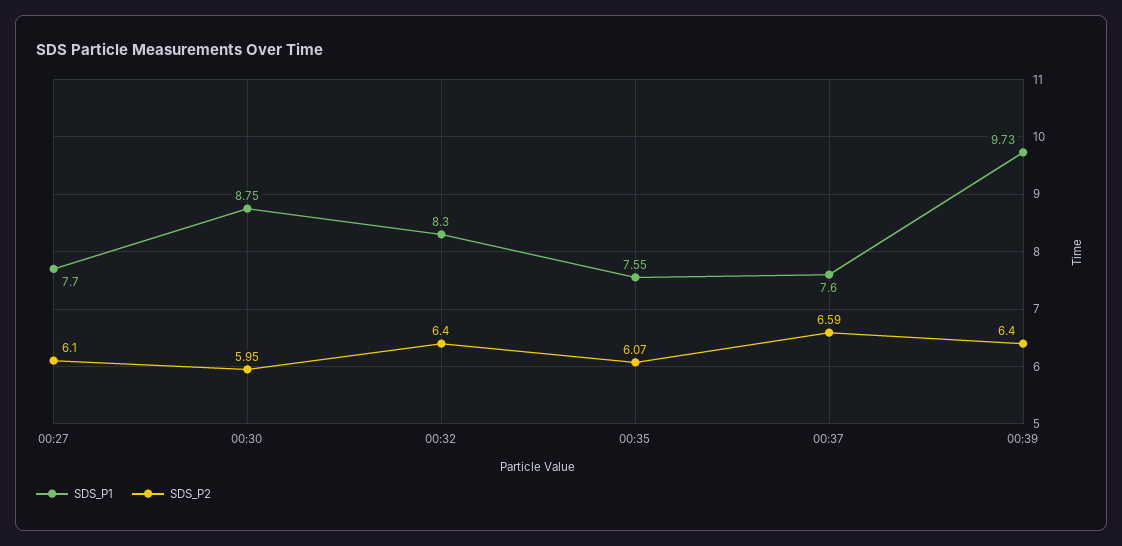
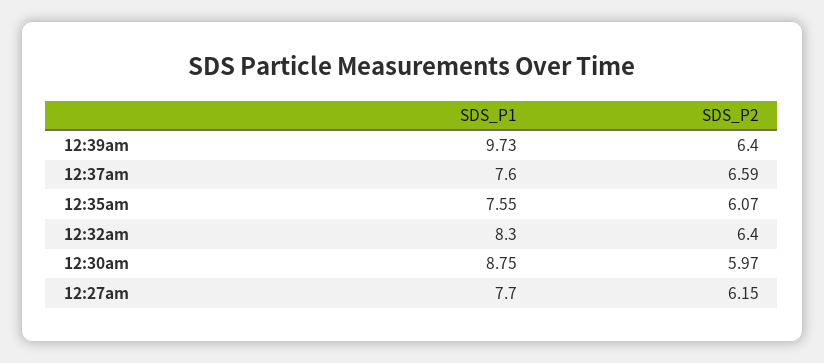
SDS_P2, 00:27: 6.1 -> 6.15
SDS_P2, 00:30: 5.95 -> 5.97

